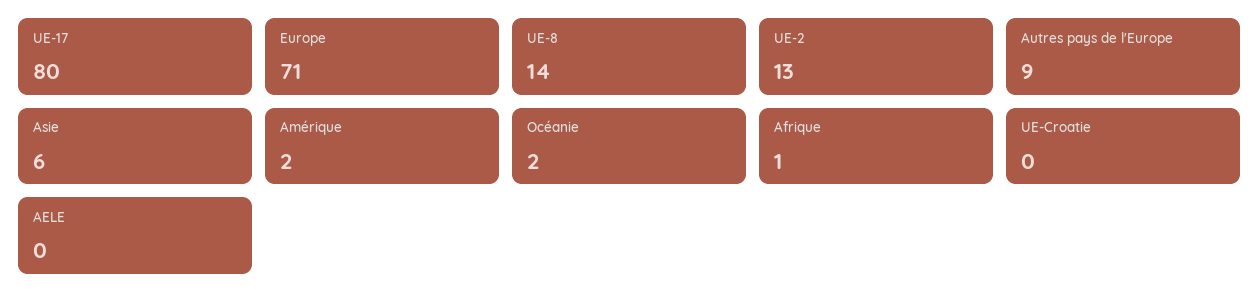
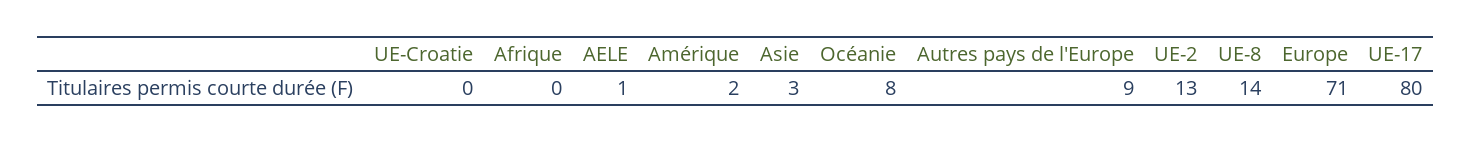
Asie: 6 -> 3
Océanie: 2 -> 8
Afrique: 1 -> 0
AELE: 0 -> 1

